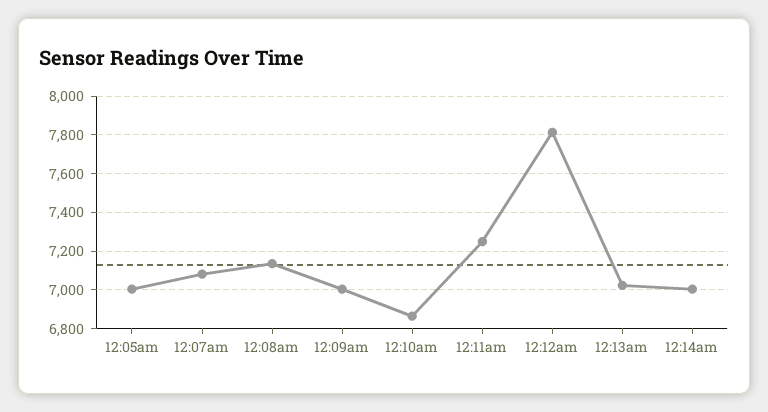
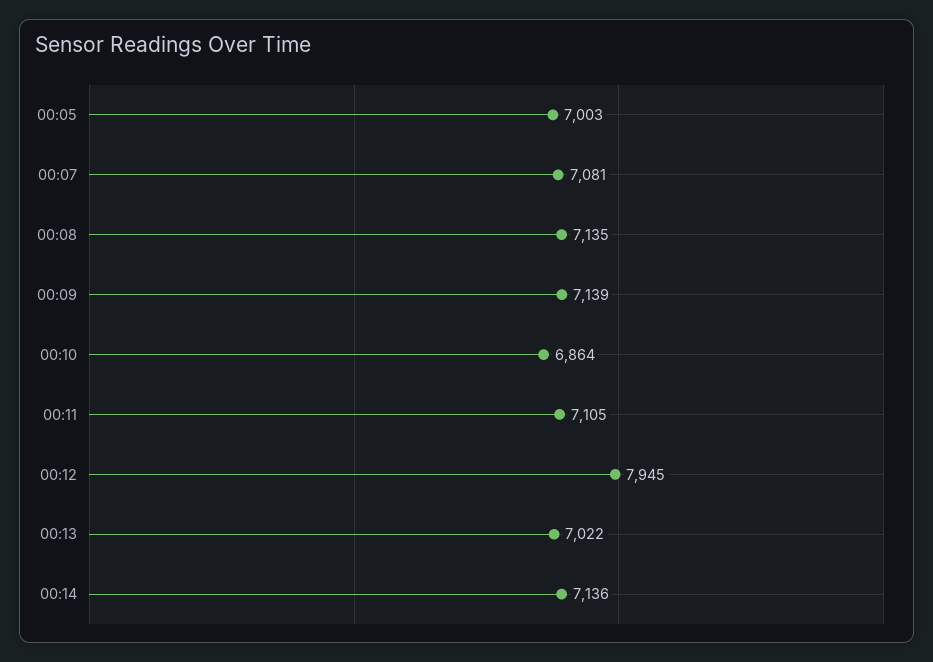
12:09am: 7000 -> 7139
12:11am: 7250 -> 7105
12:12am: 7800 -> 7945
12:14am: 7000 -> 7136

